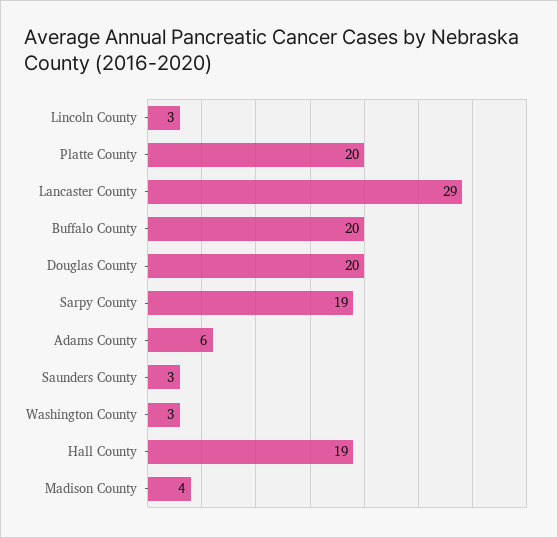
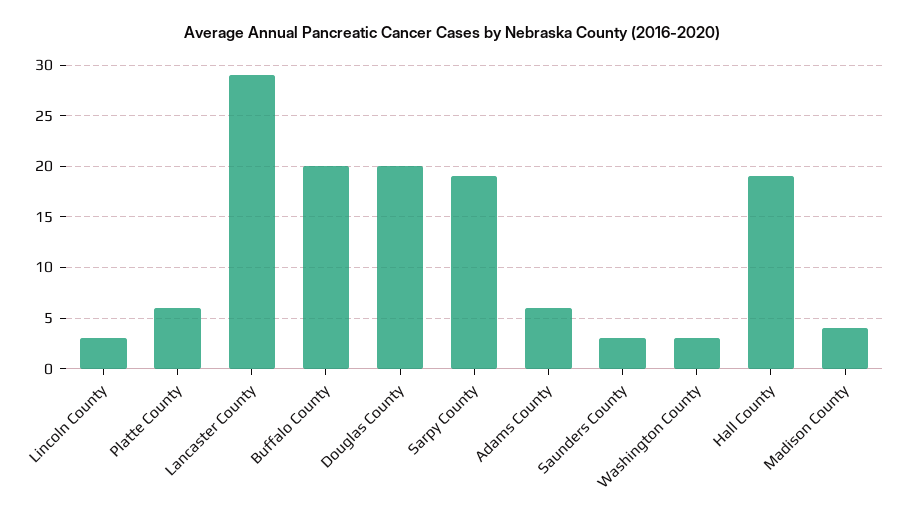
Platte County: 20 -> 6

